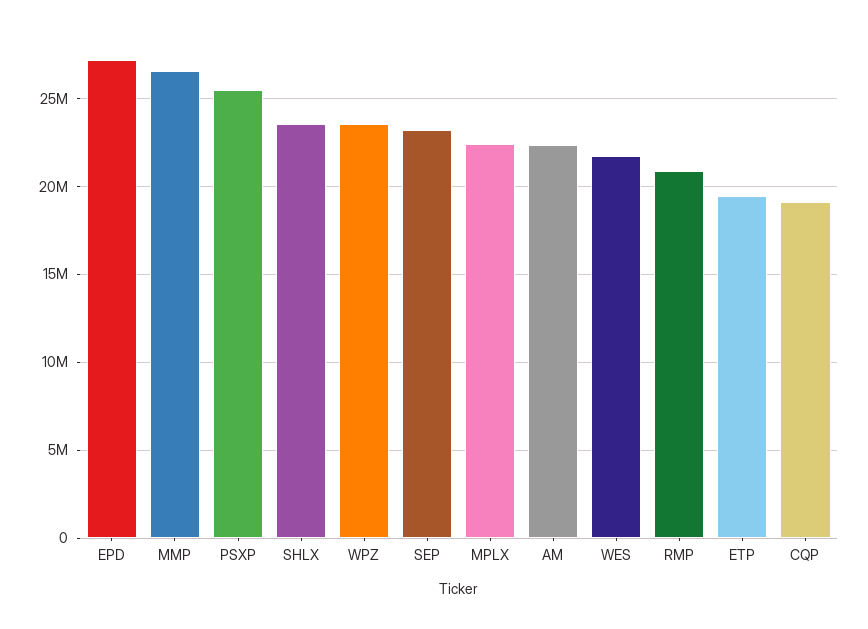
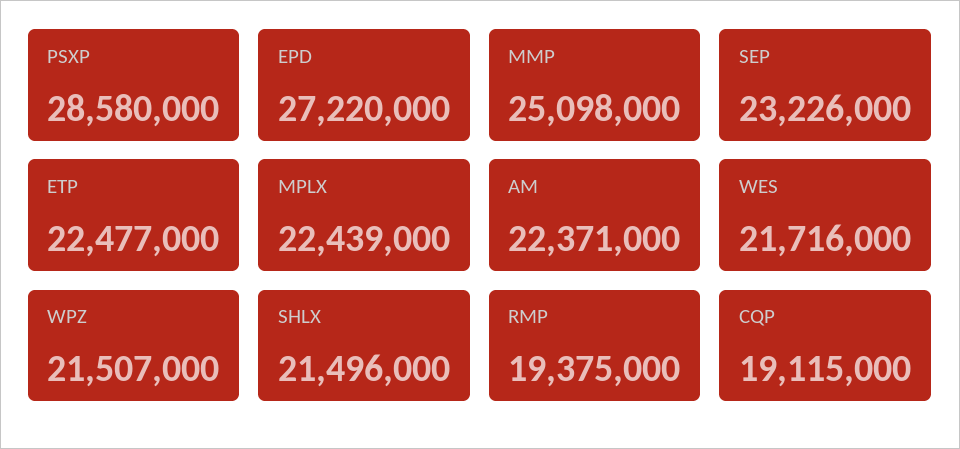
MMP: 26500000 -> 25098000
PSXP: 25500000 -> 28580000
SHLX: 23500000 -> 21496000
WPZ: 23500000 -> 21507000
RMP: 21000000 -> 19375000
ETP: 19500000 -> 22477000

